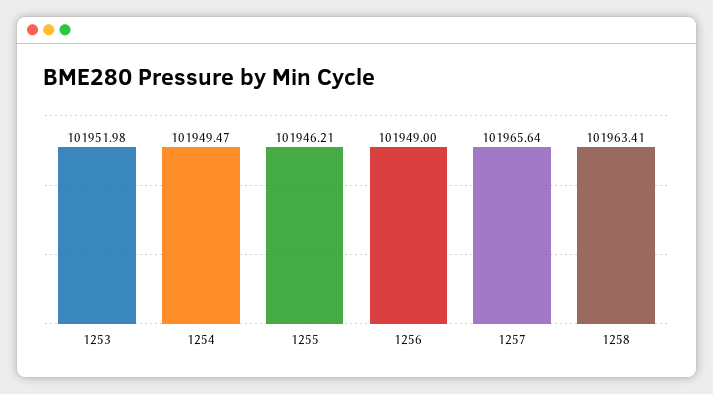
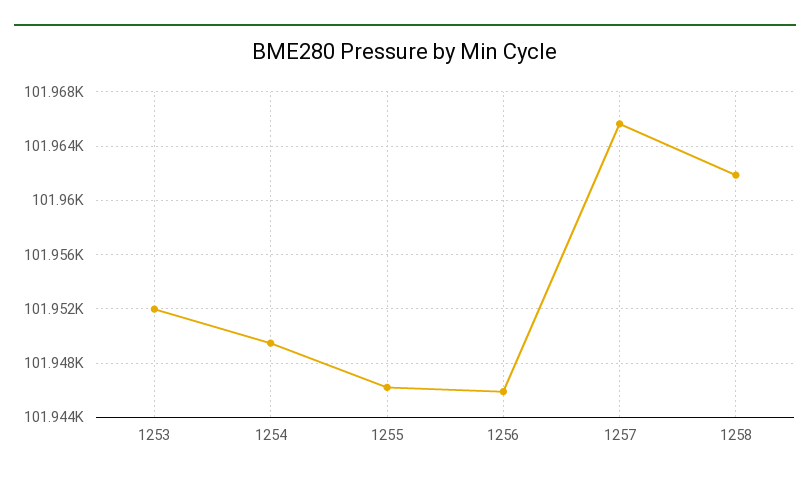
1256: 101949 -> 101946
1258: 101963.41 -> 101962

